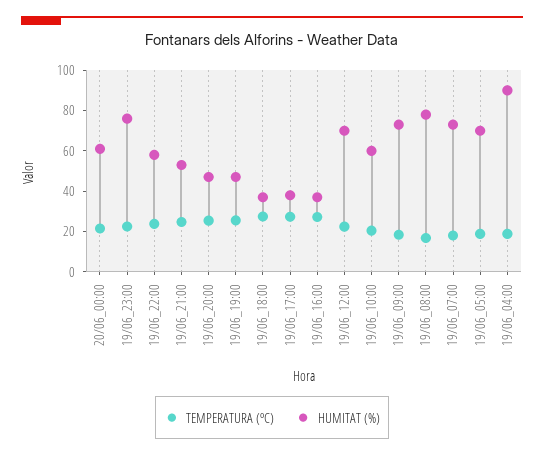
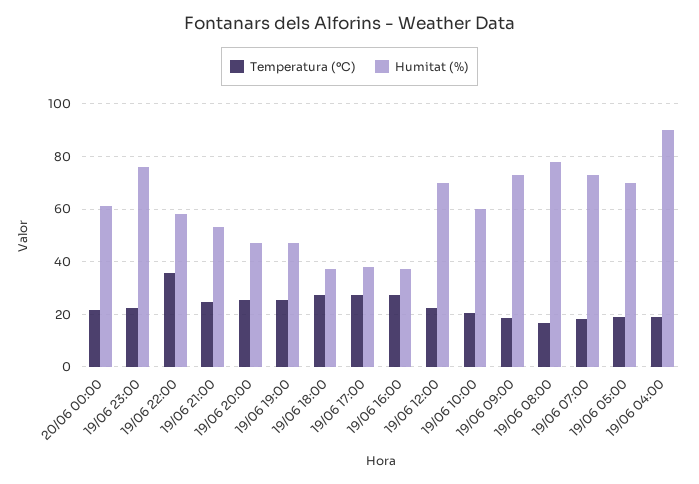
TEMPERATURA (ºC), 19/06_22:00: 25 -> 35

